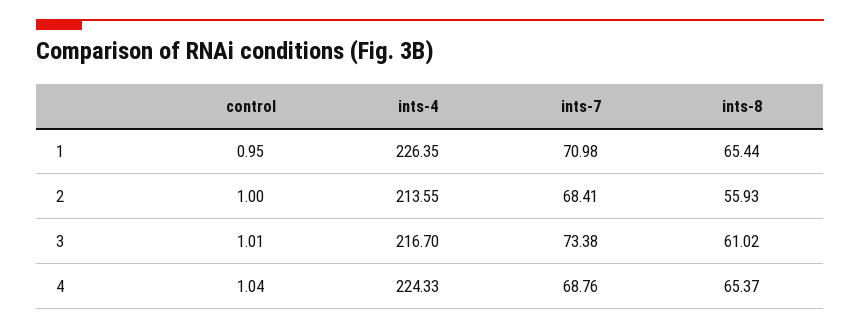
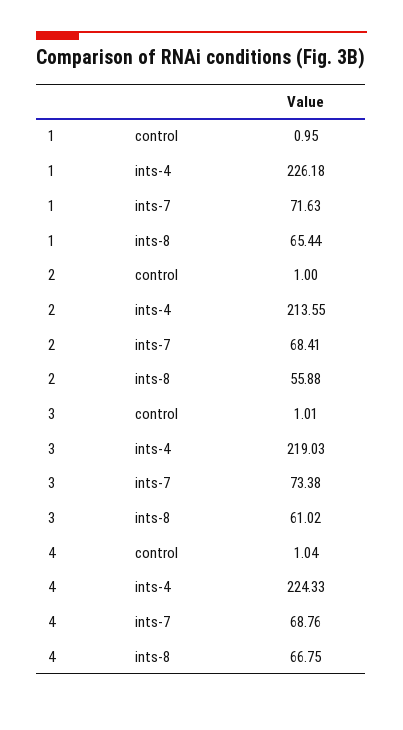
ints-4, 1: 226.35 -> 226.18
ints-7, 1: 70.98 -> 71.63
ints-8, 2: 55.93 -> 55.88
ints-4, 3: 216.7 -> 219.03
ints-8, 4: 65.37 -> 66.75

